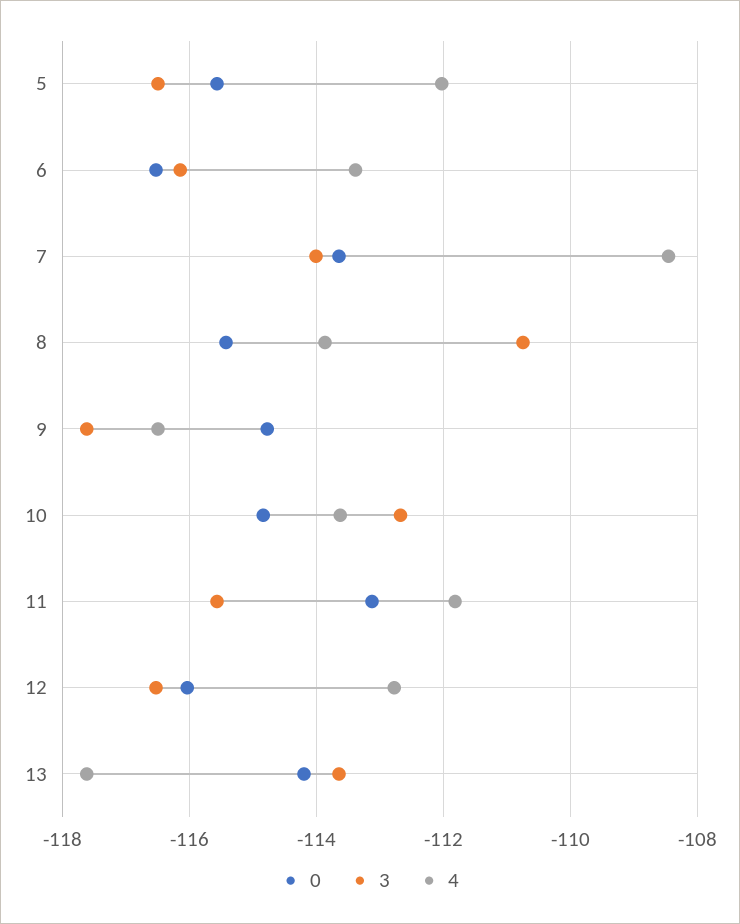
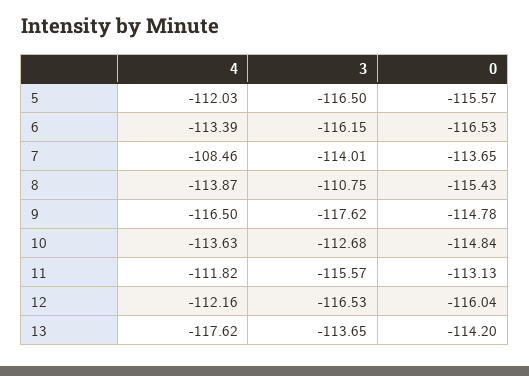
4, 12: -112.8 -> -112.16

